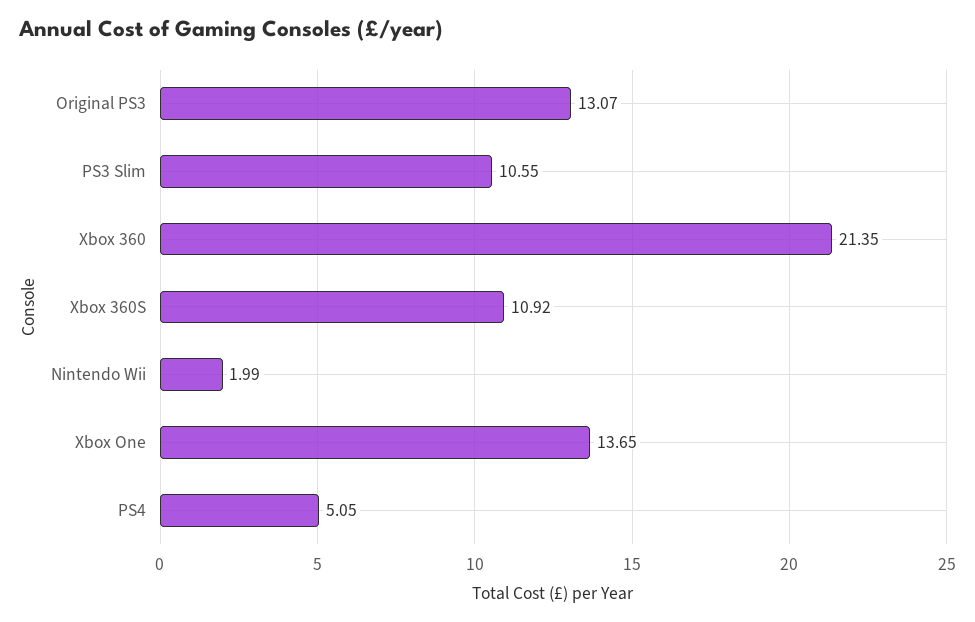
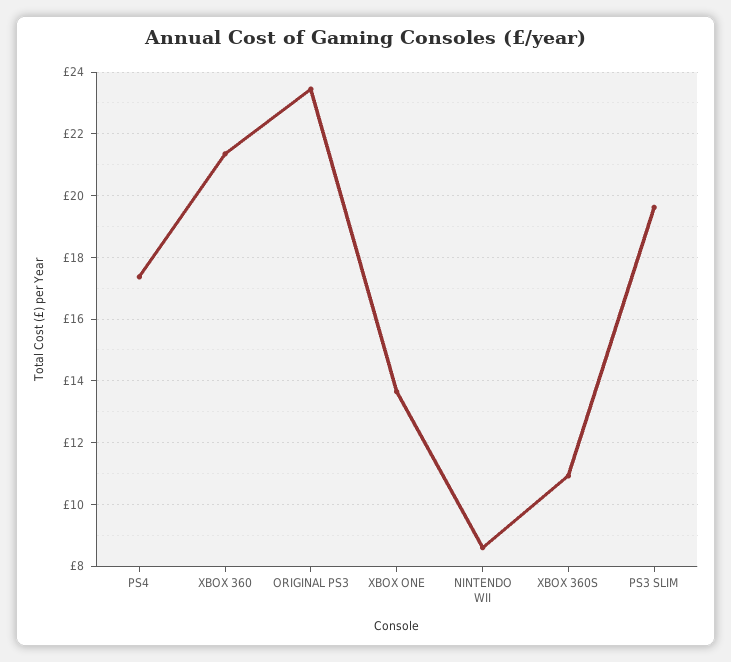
Original PS3: 13.07 -> 23.4
PS3 Slim: 10.55 -> 19.6
Nintendo Wii: 1.99 -> 8.6
PS4: 5.05 -> 17.4

